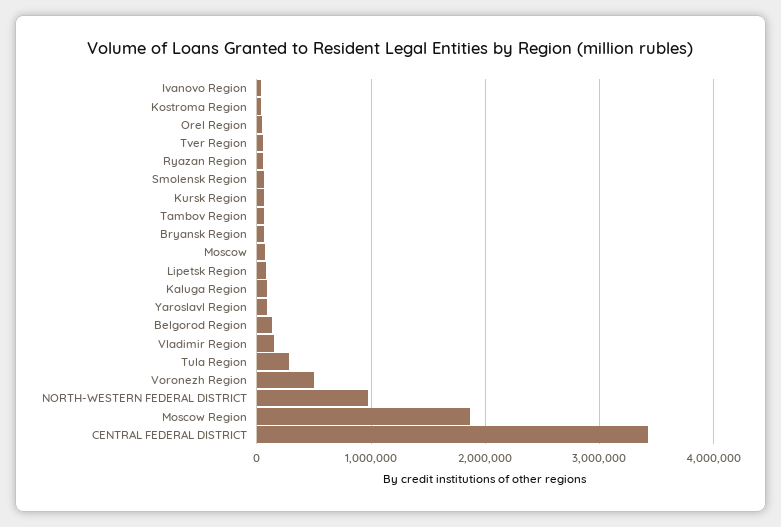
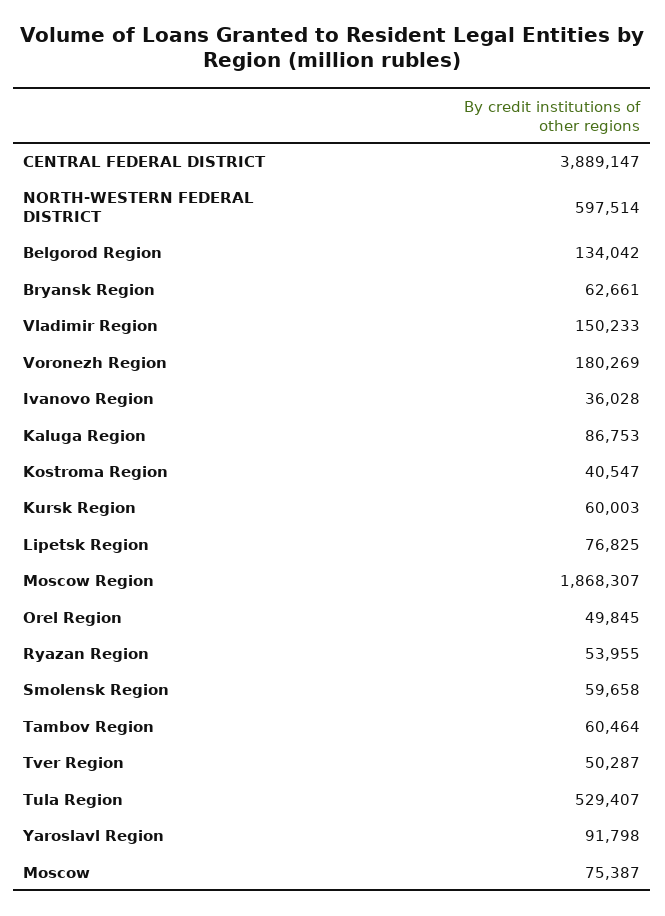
Tula Region: 300000 -> 529407
Voronezh Region: 500000 -> 180269
NORTH-WESTERN FEDERAL DISTRICT: 1000000 -> 597514
CENTRAL FEDERAL DISTRICT: 3400000 -> 3889147

